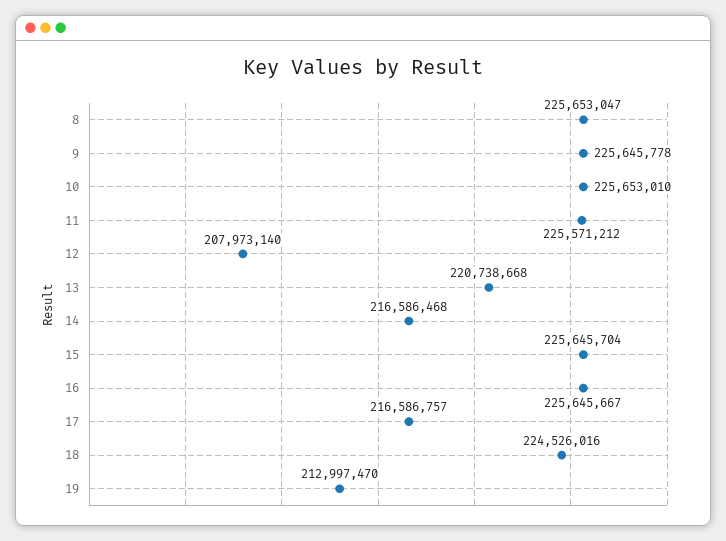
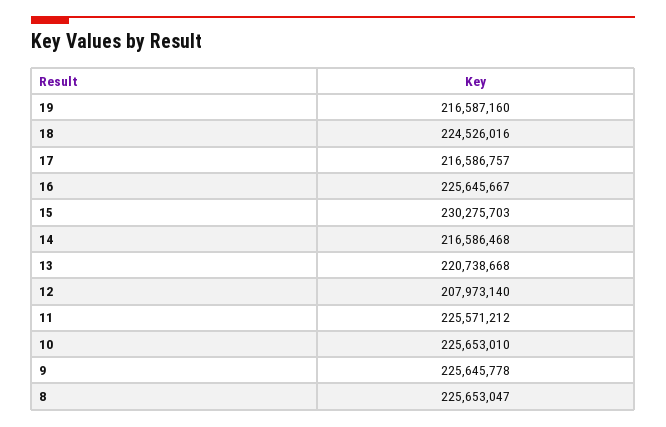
15: 225645704 -> 230275703
19: 212997470 -> 216587160

